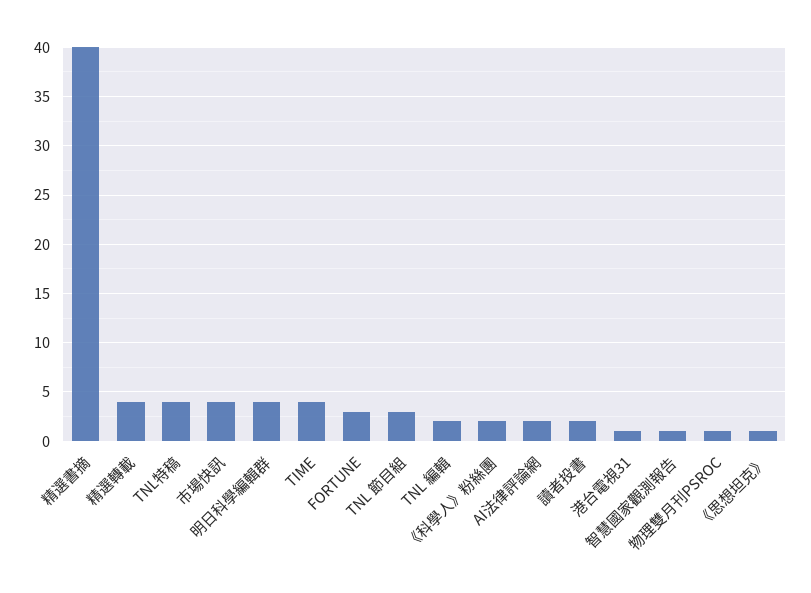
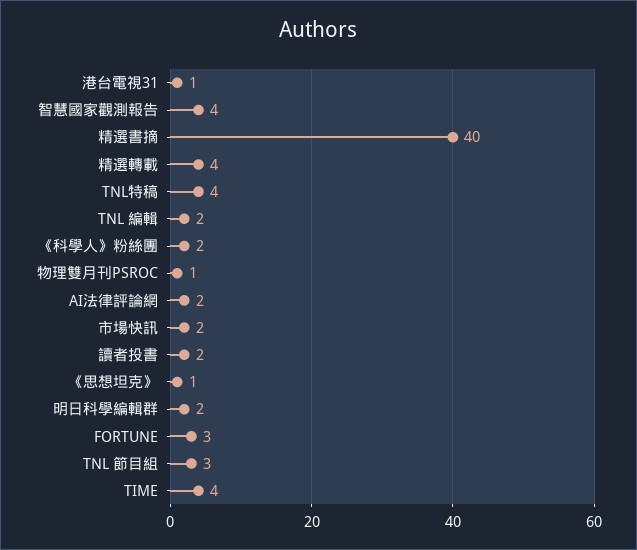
市場快訊: 4 -> 2
明日科學編輯群: 4 -> 2
智慧國家觀測報告: 1 -> 4

